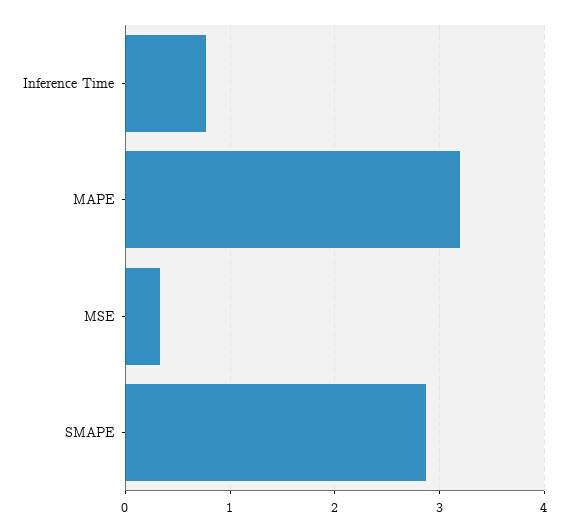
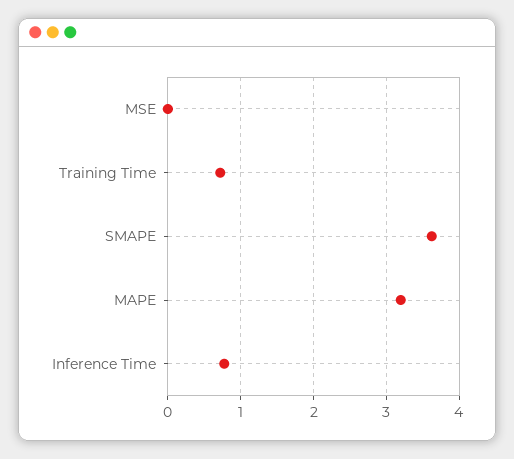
MSE: 0.3 -> 0
SMAPE: 2.9 -> 3.6
Training Time: none -> 0.7

